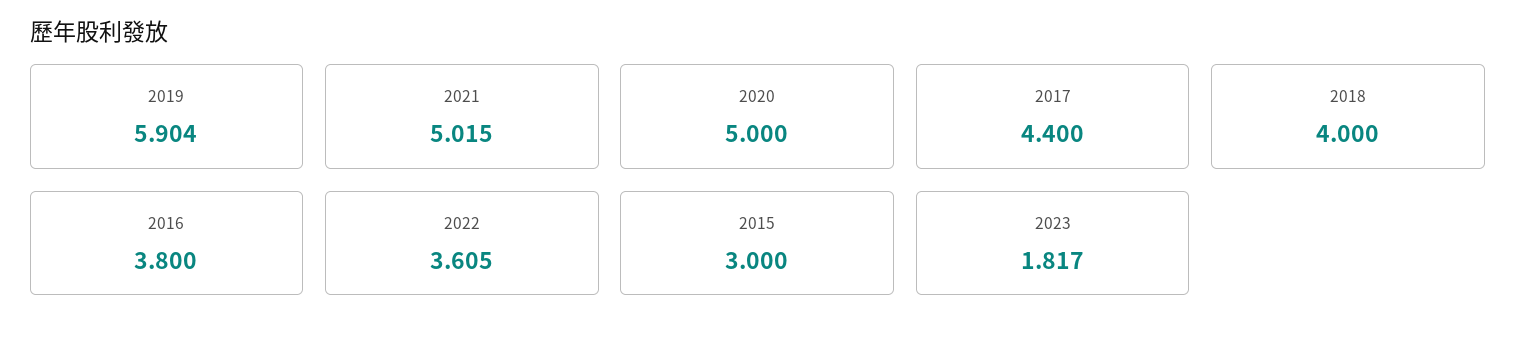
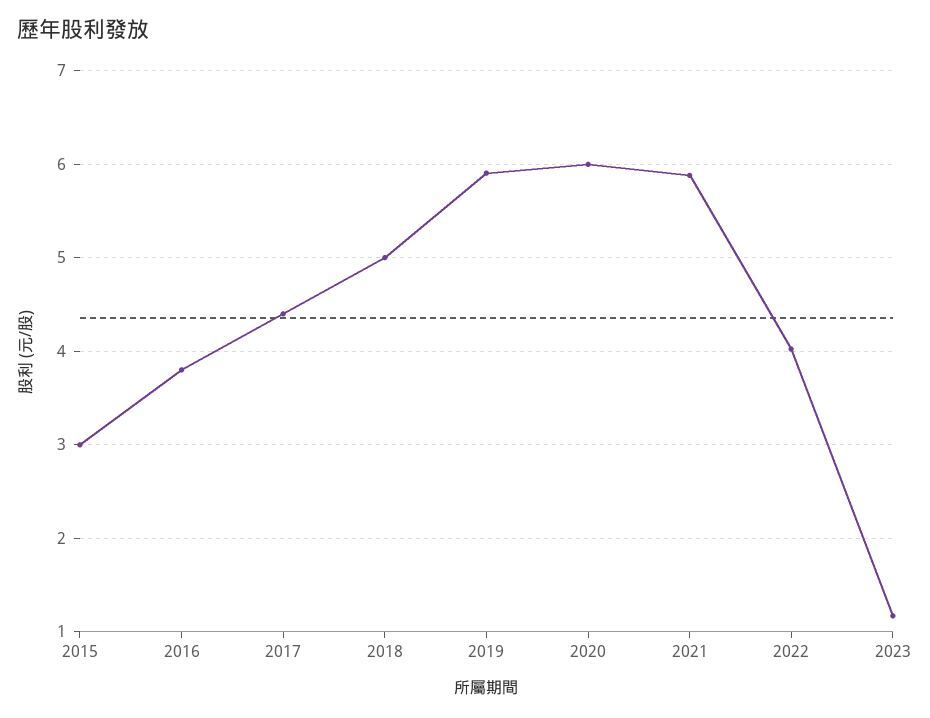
2021: 5.015 -> 5.9
2020: 5 -> 6
2018: 4 -> 5
2022: 3.605 -> 4
2023: 1.817 -> 1.2

